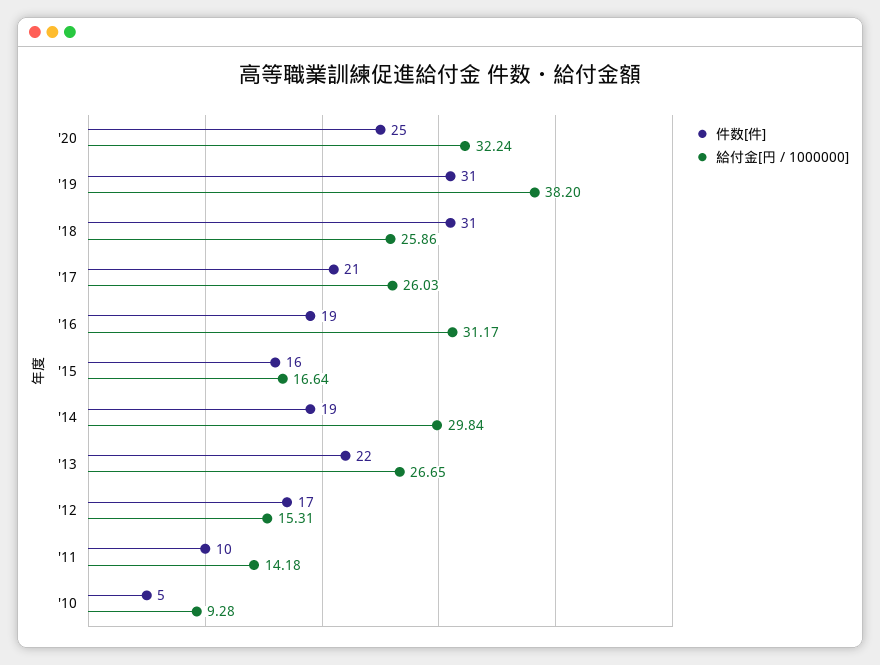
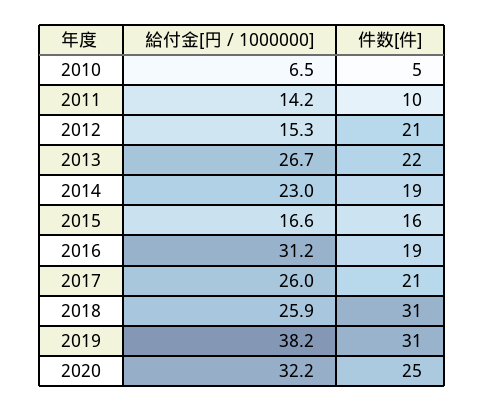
給付金[円 / 1000000], '14: 29.84 -> 23
件数[件], '12: 17 -> 21
給付金[円 / 1000000], '10: 9.28 -> 6.5

